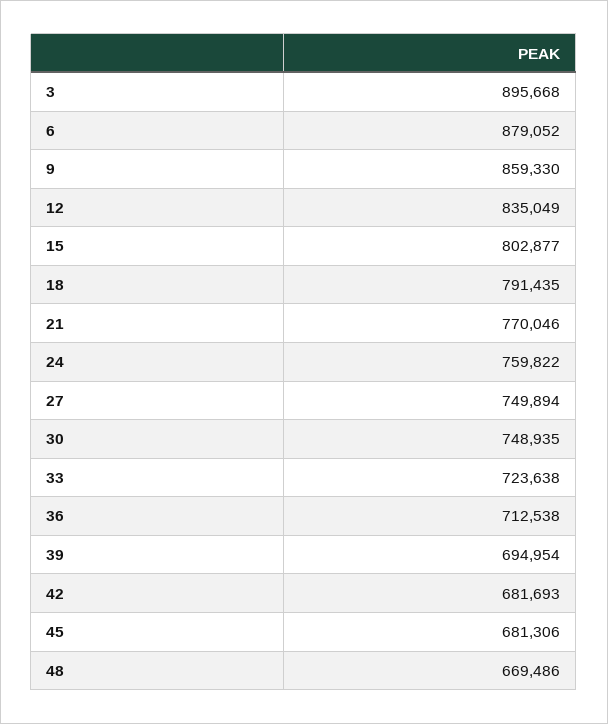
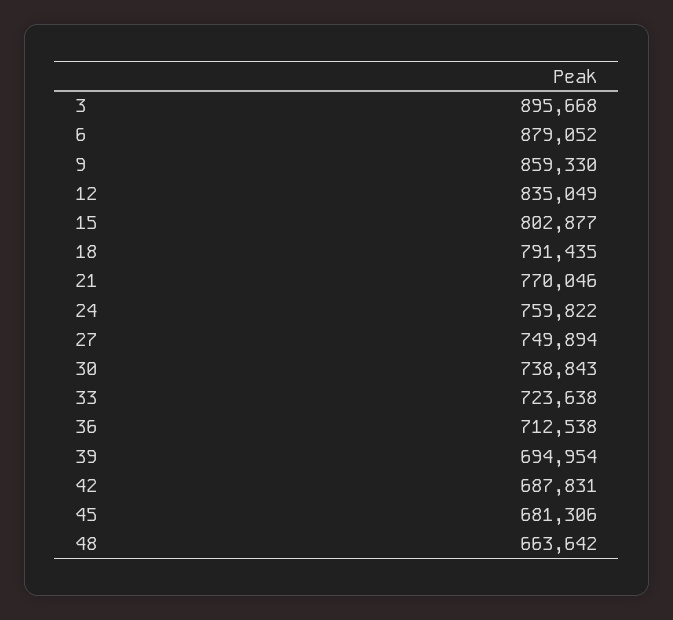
30: 748935 -> 738843
42: 681693 -> 687831
48: 669486 -> 663642

